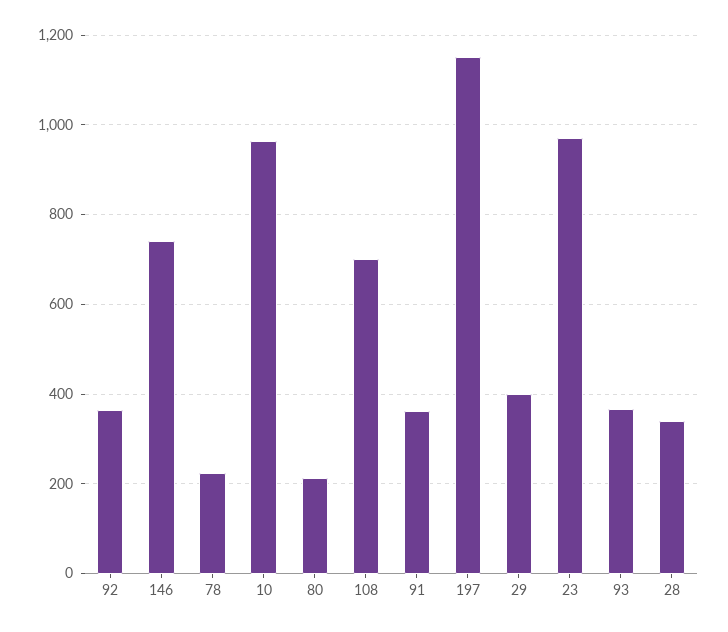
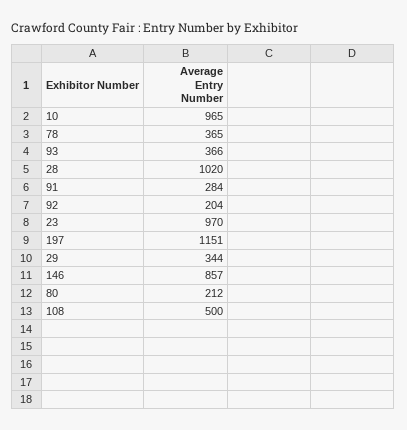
92: 360 -> 204
146: 740 -> 857
78: 220 -> 365
108: 700 -> 500
91: 360 -> 284
29: 400 -> 344
28: 340 -> 1020

